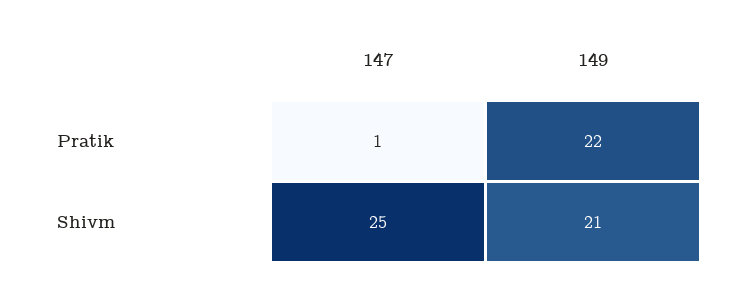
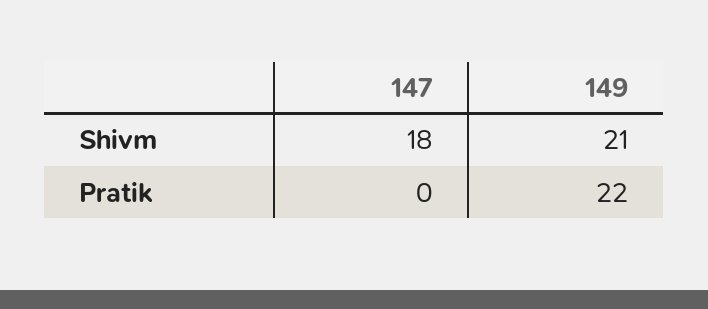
147, Pratik: 1 -> 0
147, Shivm: 25 -> 18

